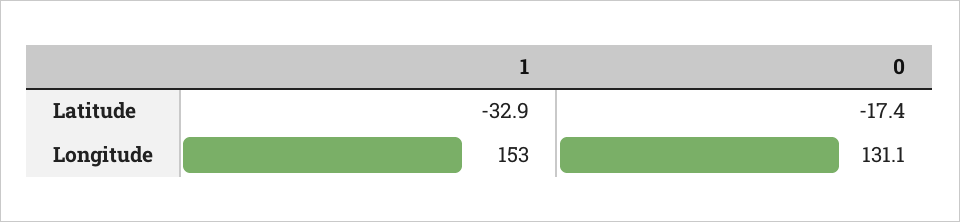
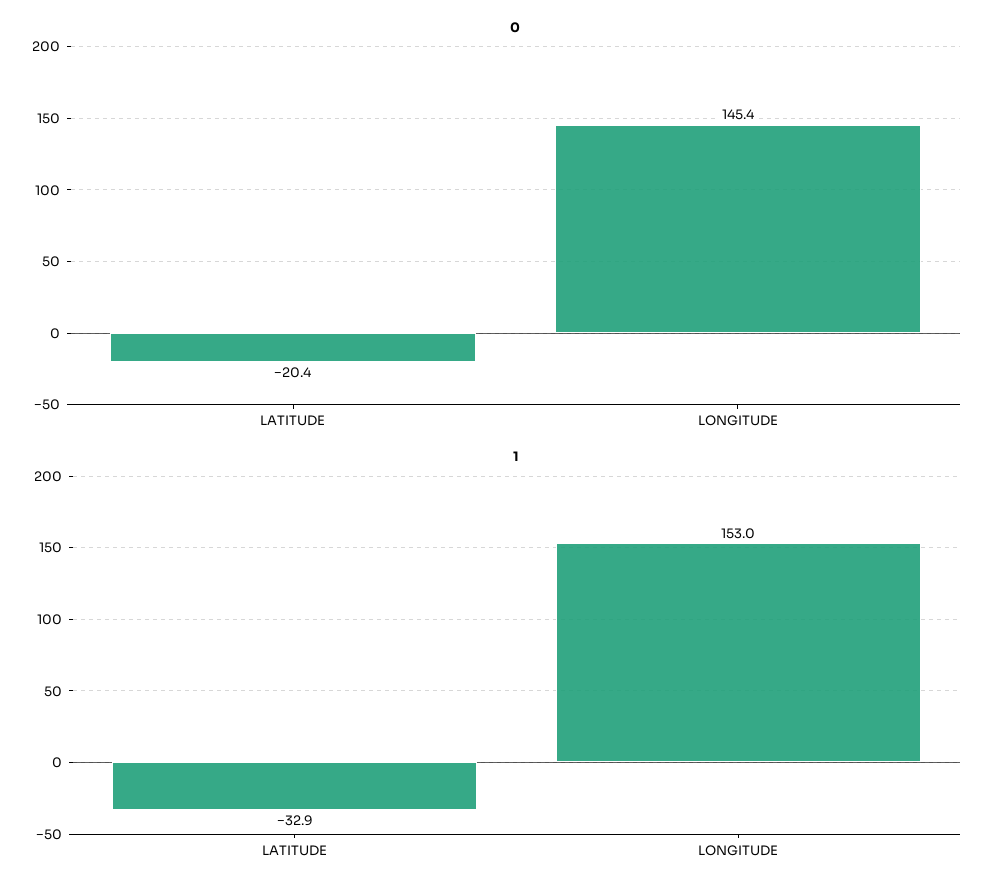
0, Latitude: -17.4 -> -20.4
0, Longitude: 131.1 -> 145.4

